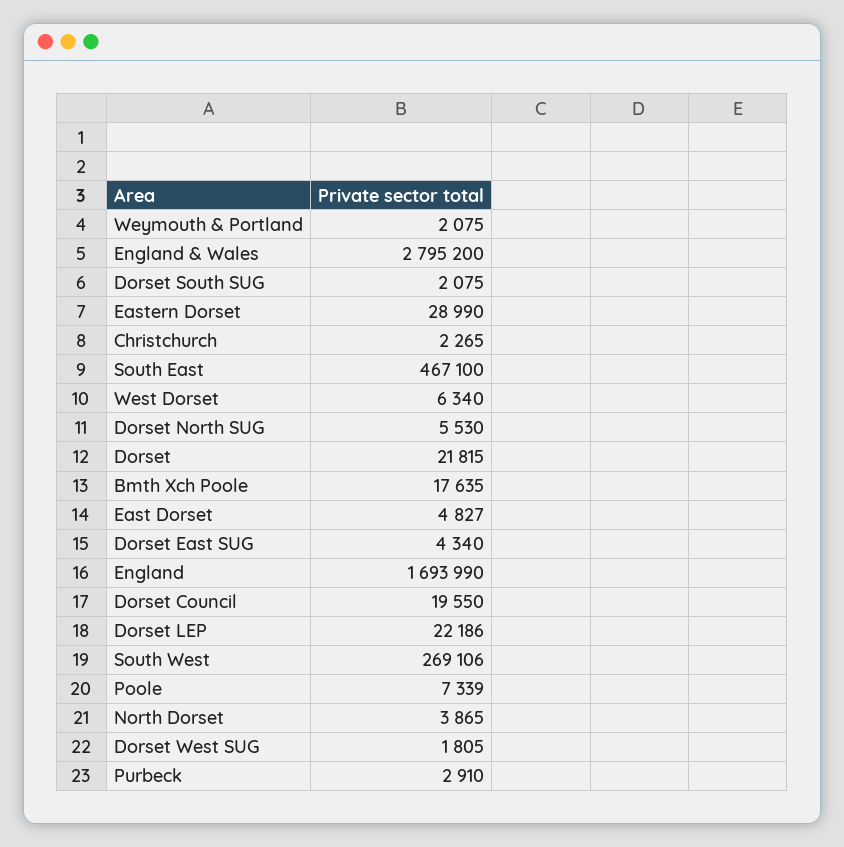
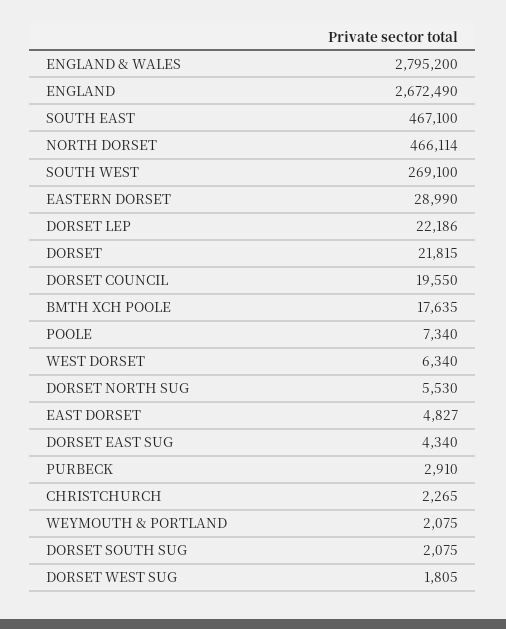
England: 1693990 -> 2672490
South West: 269106 -> 269100
Poole: 7339 -> 7340
North Dorset: 3865 -> 466114

